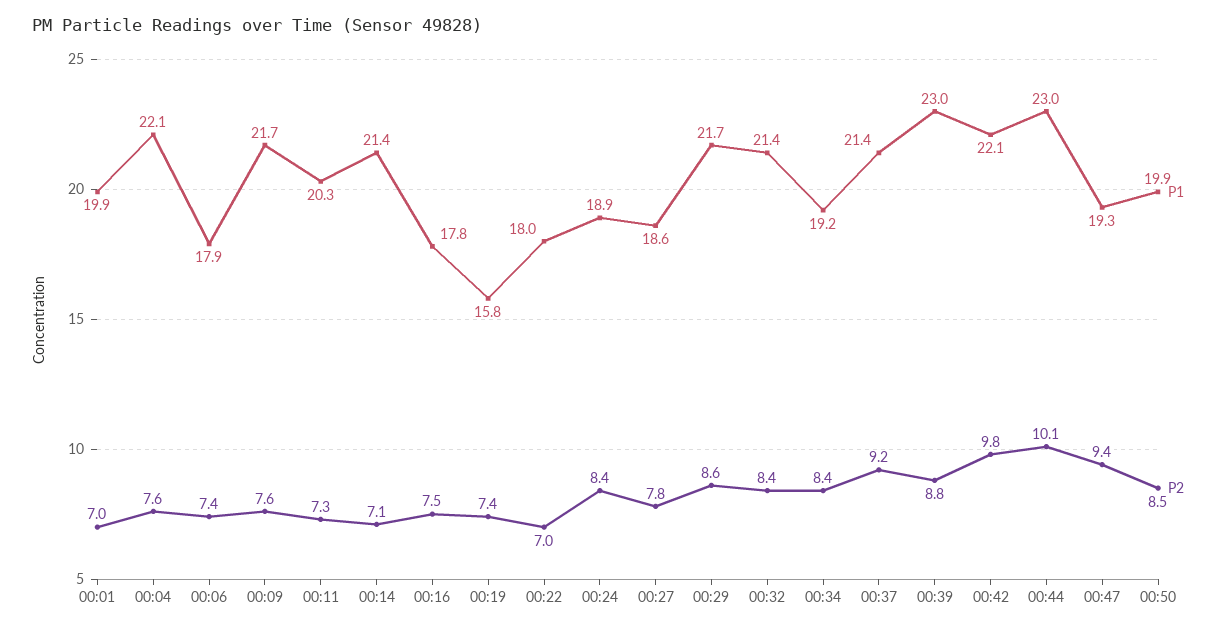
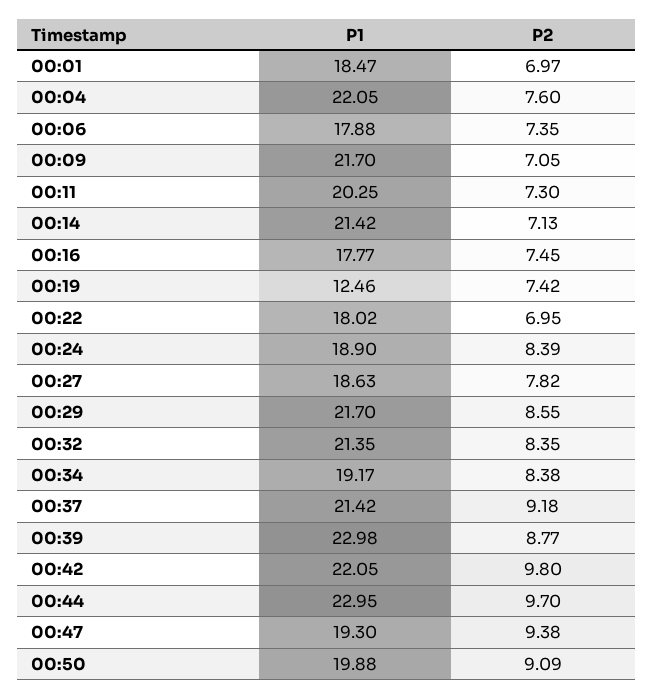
P1, 00:01: 19.9 -> 18.47
P2, 00:09: 7.6 -> 7.05
P1, 00:19: 15.8 -> 12.46
P2, 00:44: 10.1 -> 9.7
P2, 00:50: 8.5 -> 9.09

